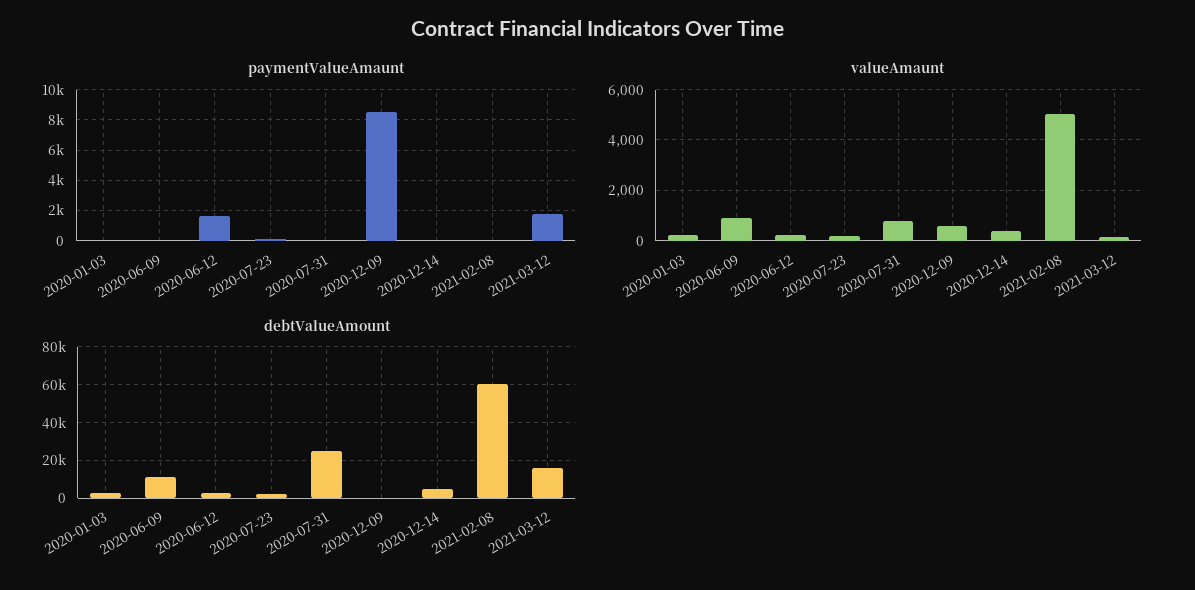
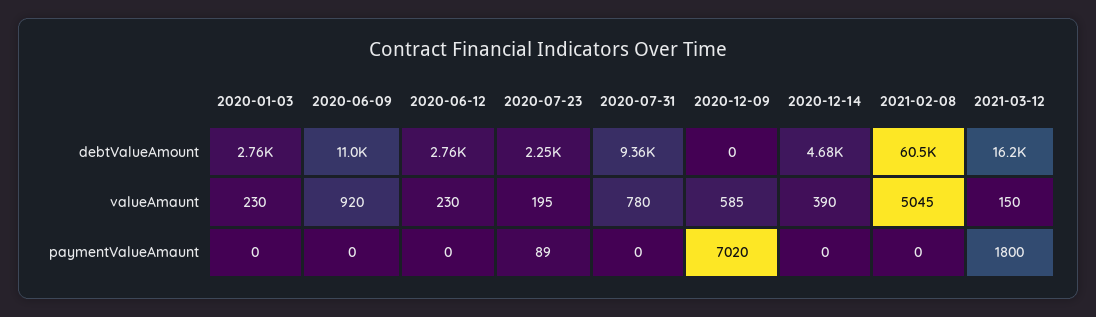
paymentValueAmaunt, 2020-06-12: 1500 -> 0
paymentValueAmaunt, 2020-12-09: 8500 -> 7020
debtValueAmount, 2020-07-31: 25000 -> 9360

